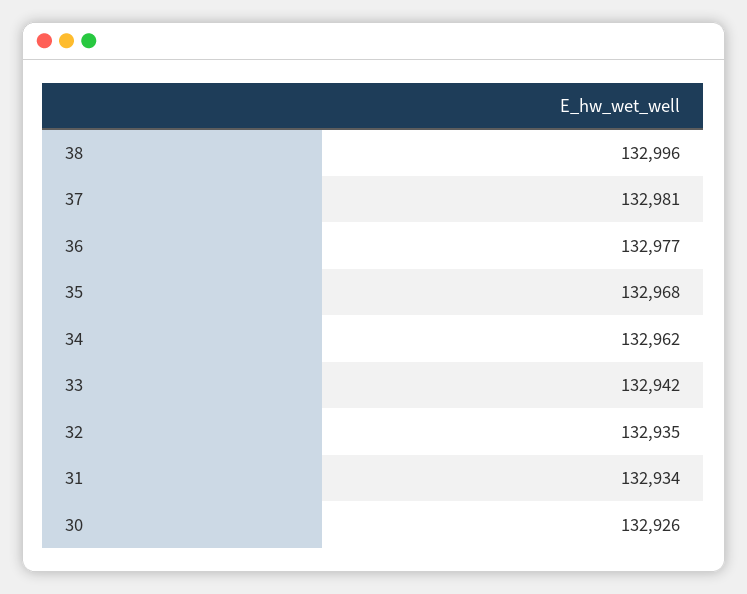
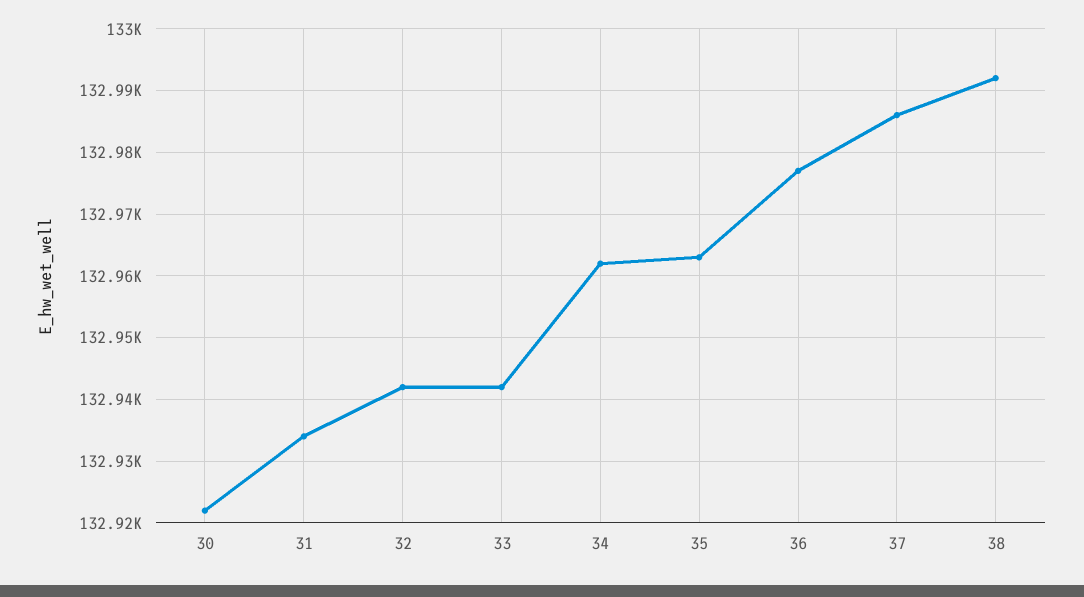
38: 132996 -> 132992
37: 132981 -> 132986
35: 132968 -> 132963
32: 132935 -> 132942
30: 132926 -> 132922

